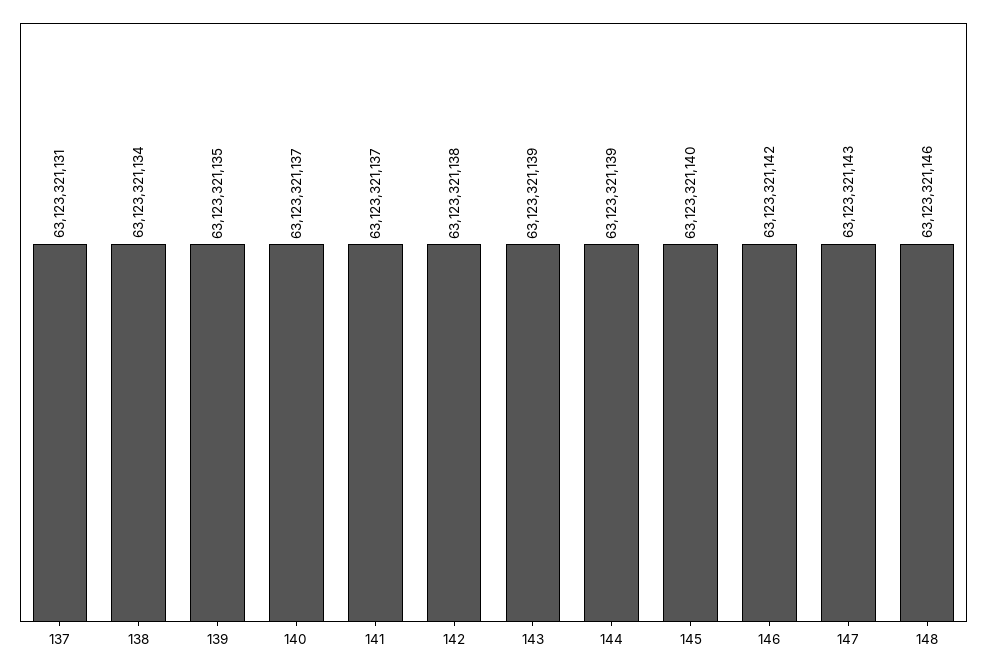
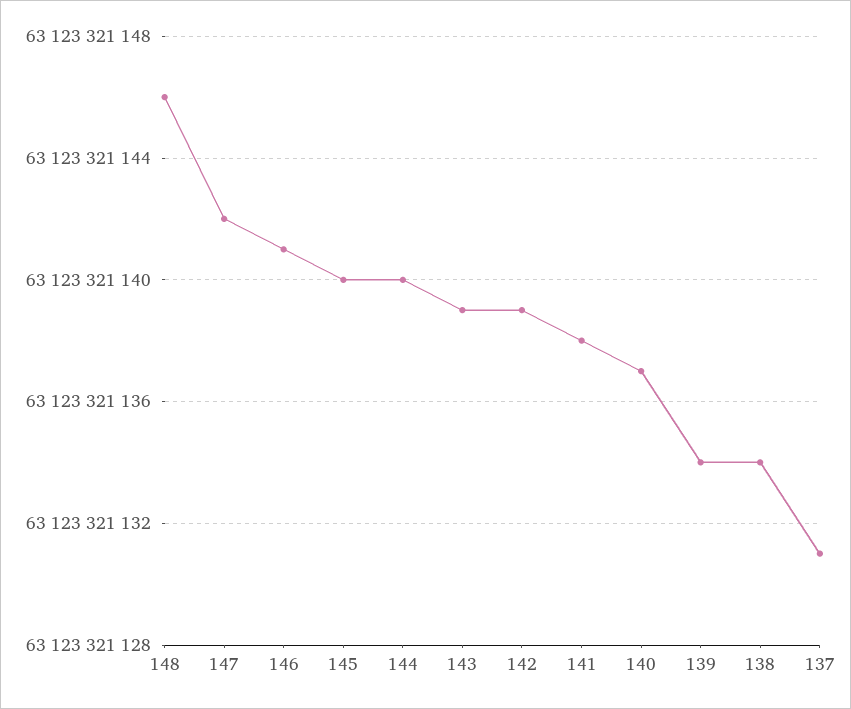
139: 63123321135 -> 63123321134
141: 63123321137 -> 63123321138
142: 63123321138 -> 63123321139
144: 63123321139 -> 63123321140
146: 63123321142 -> 63123321141
147: 63123321143 -> 63123321142

